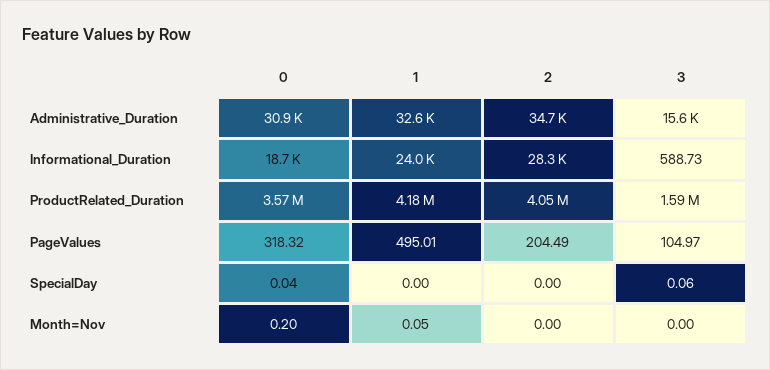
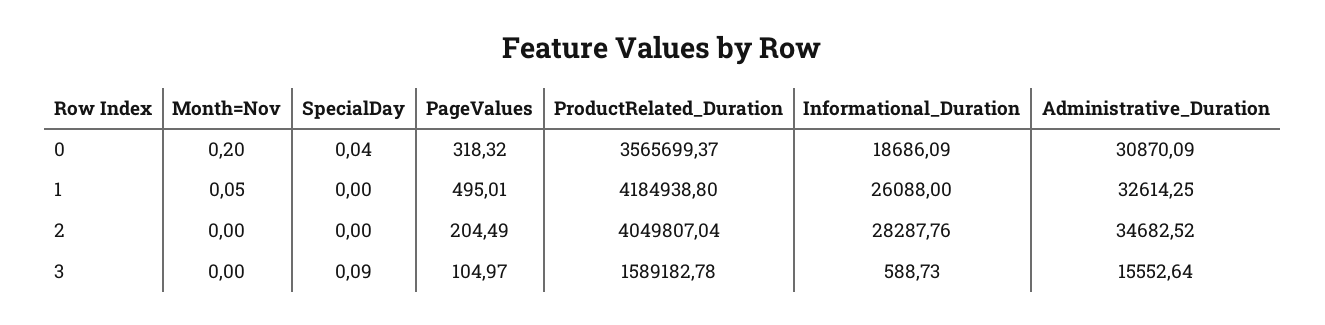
1, Informational_Duration: 24000 -> 26088
3, SpecialDay: 0.06 -> 0.09

